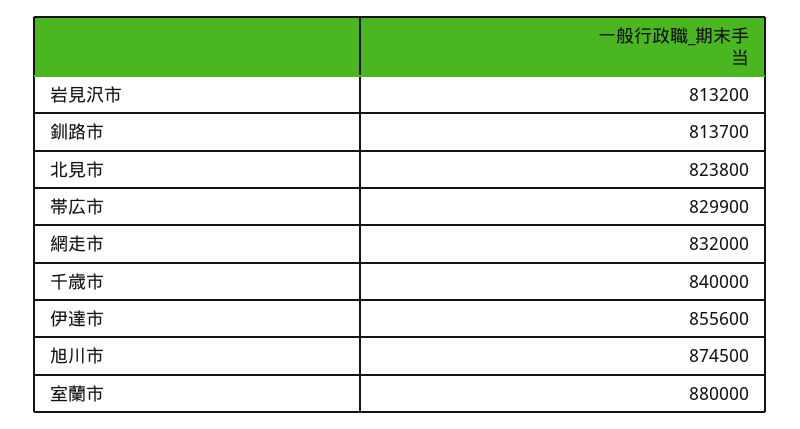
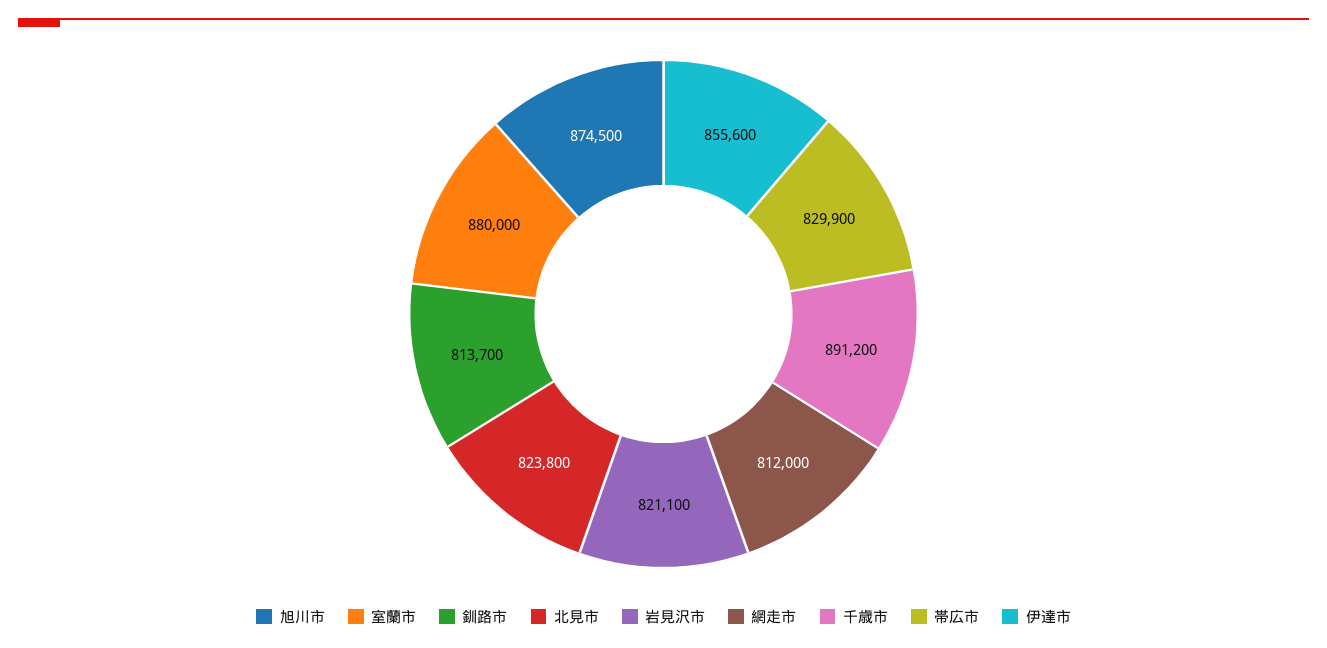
岩見沢市: 813200 -> 821100
網走市: 832000 -> 812000
千歳市: 840000 -> 891200

